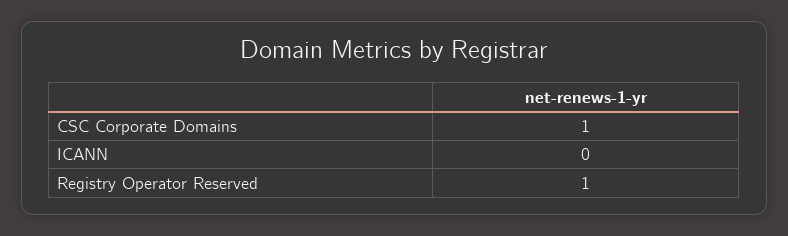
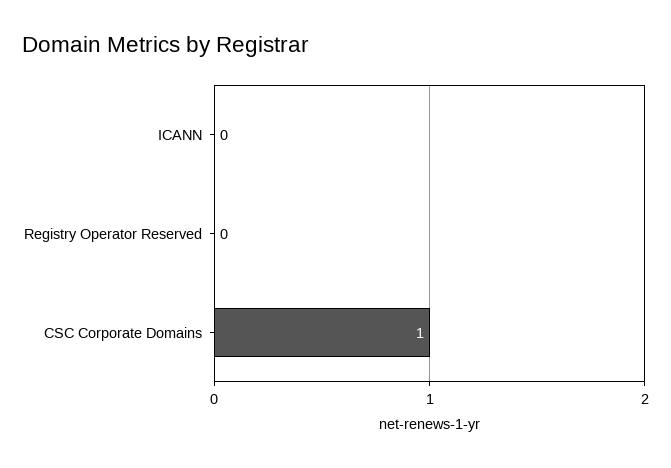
Registry Operator Reserved: 1 -> 0

